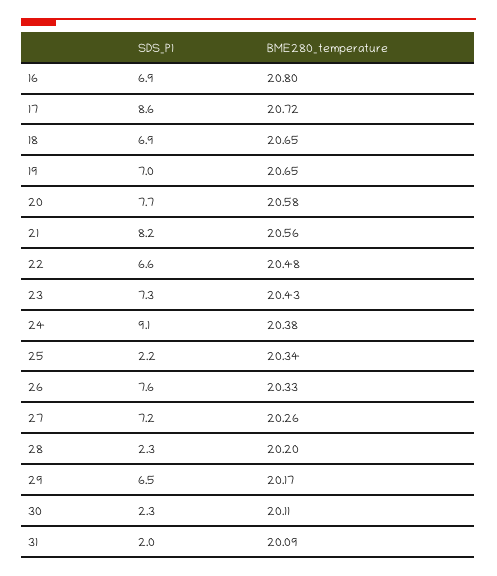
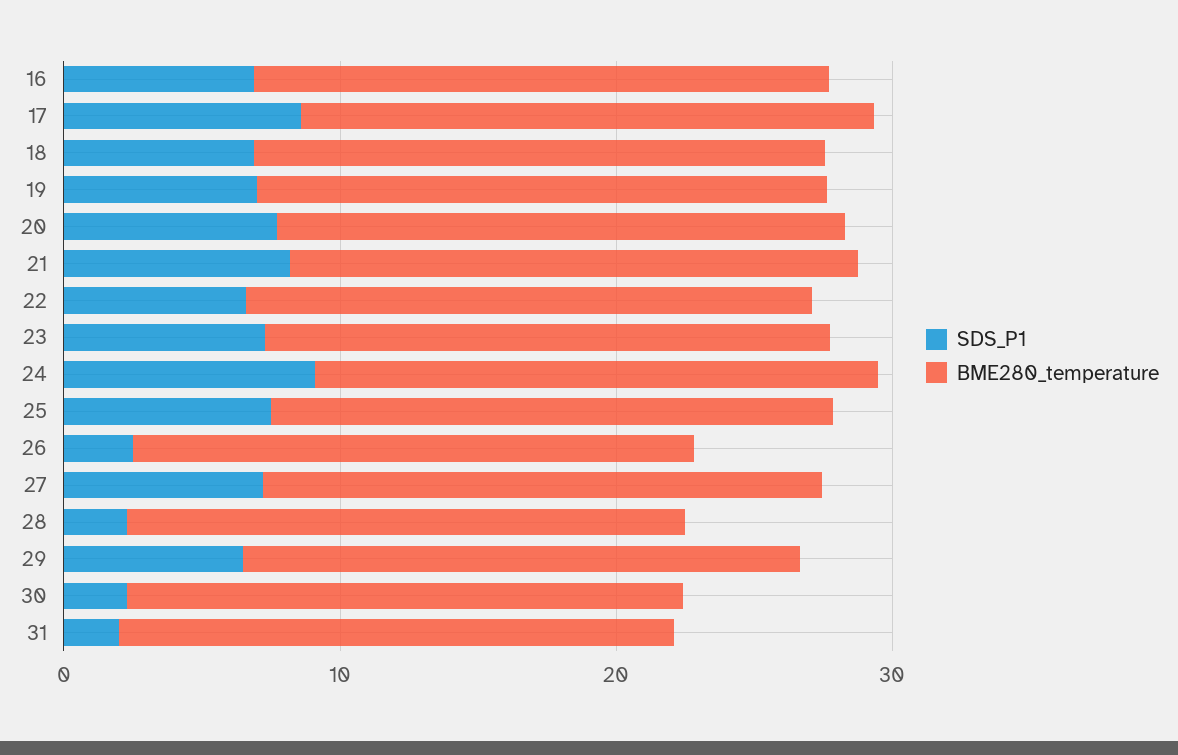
SDS_P1, 25: 2.2 -> 8
SDS_P1, 26: 7.6 -> 2

